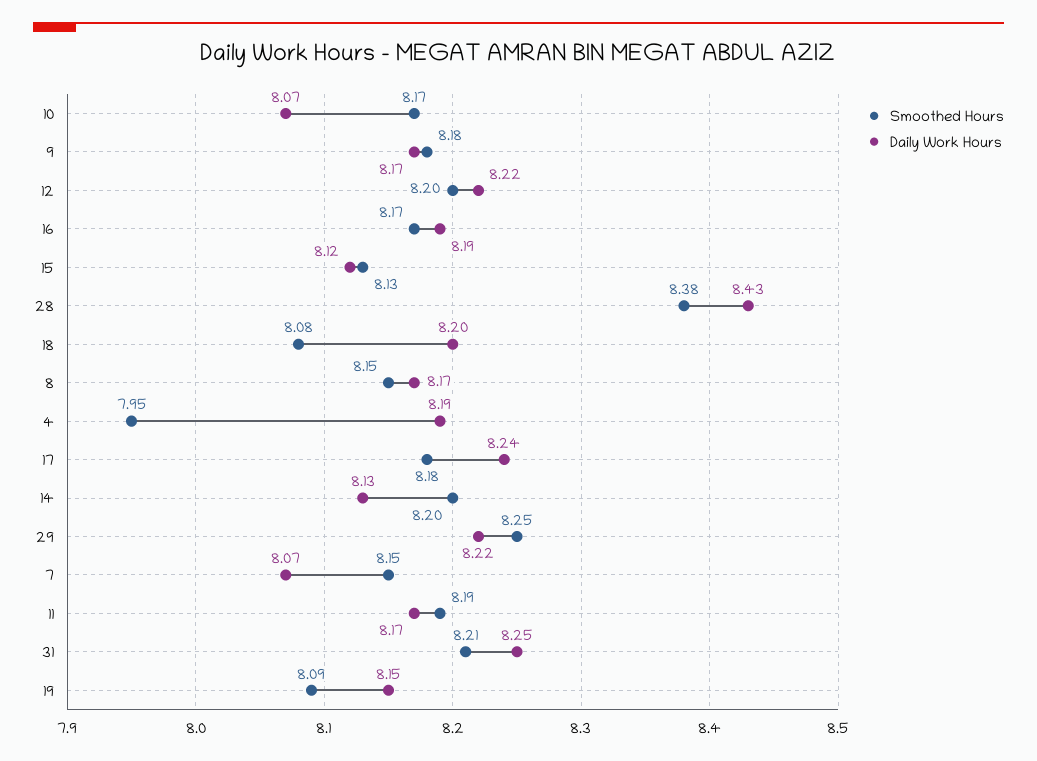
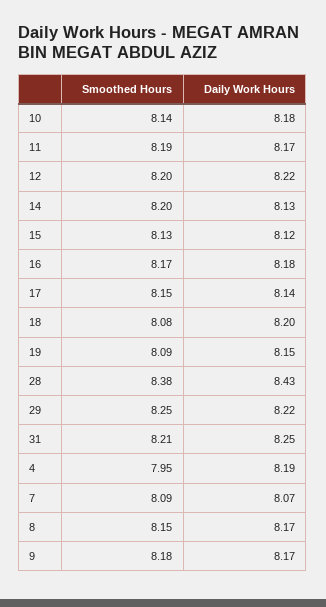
Smoothed Hours, 10: 8.17 -> 8.14
Daily Work Hours, 10: 8.07 -> 8.18
Daily Work Hours, 16: 8.19 -> 8.18
Smoothed Hours, 17: 8.18 -> 8.15
Daily Work Hours, 17: 8.24 -> 8.14
Smoothed Hours, 7: 8.15 -> 8.09

